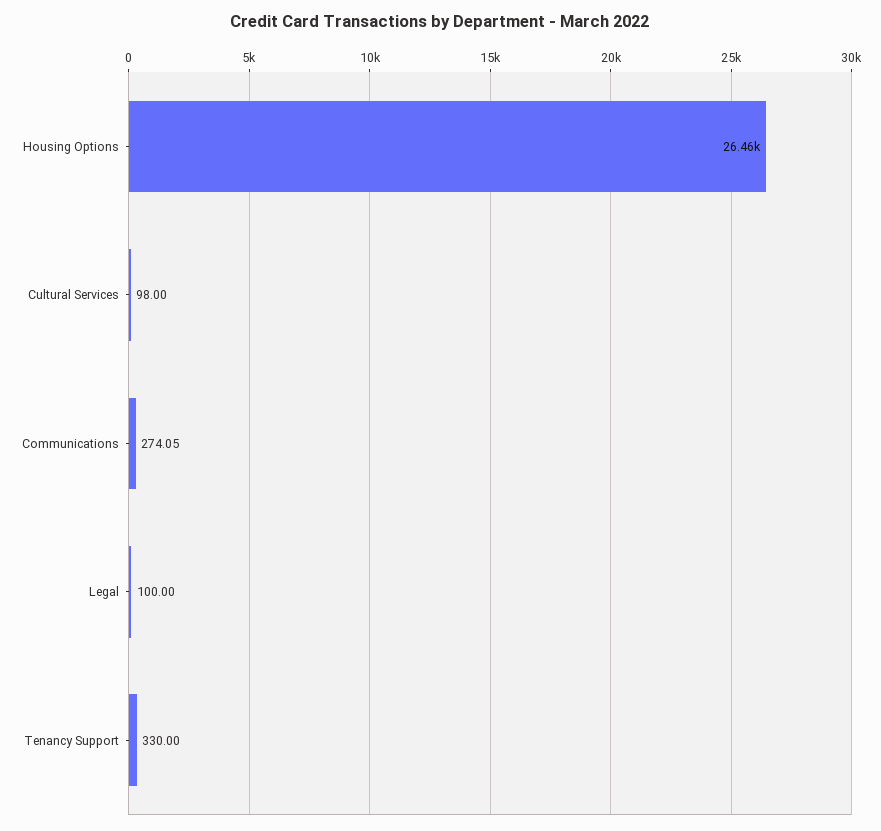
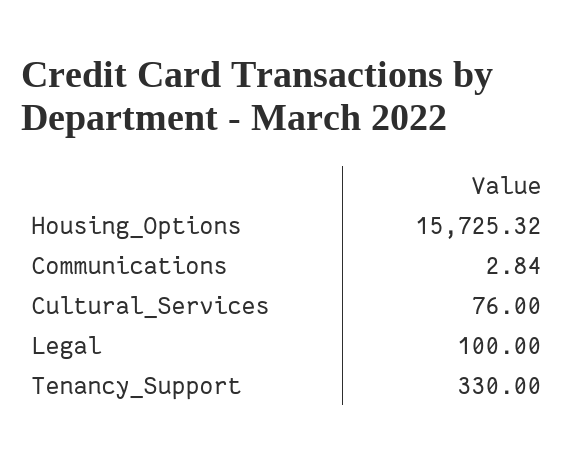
Housing Options: 26460 -> 15725.32
Cultural Services: 98 -> 76
Communications: 274.05 -> 2.84

